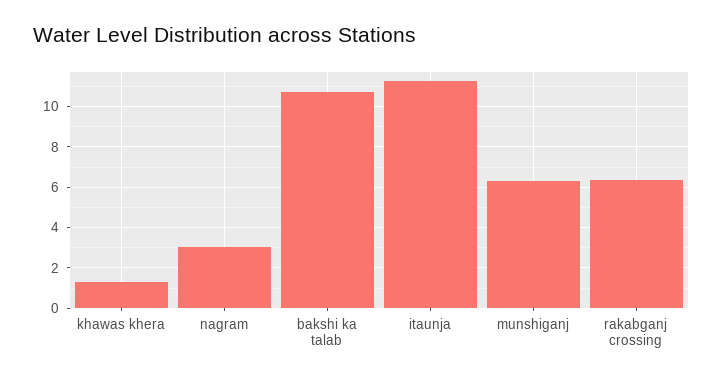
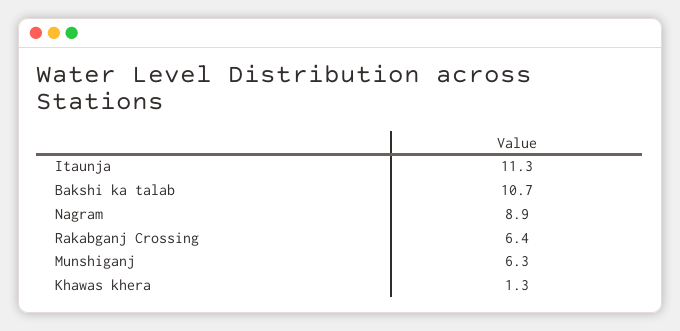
nagram: 3 -> 8.9

